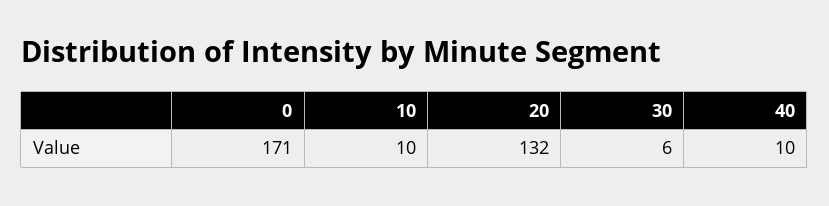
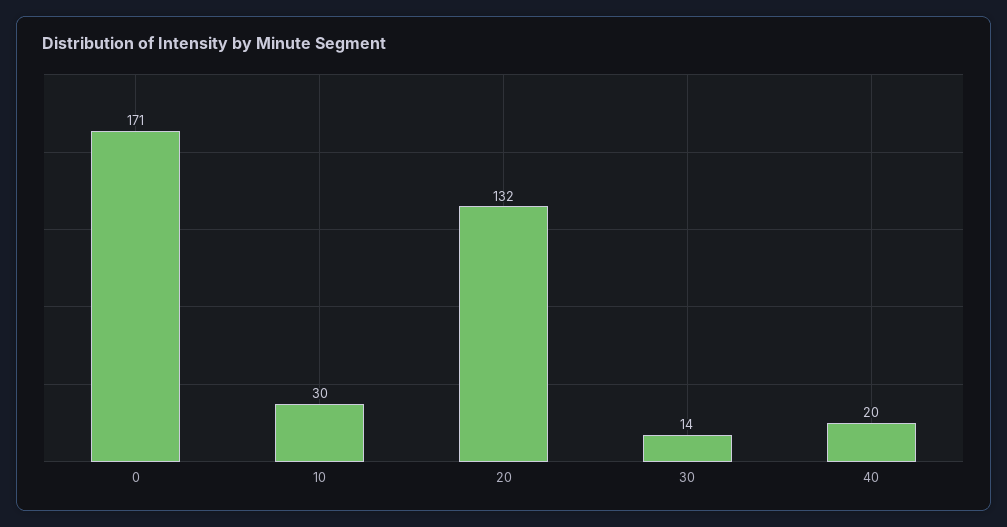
10: 10 -> 30
30: 6 -> 14
40: 10 -> 20

